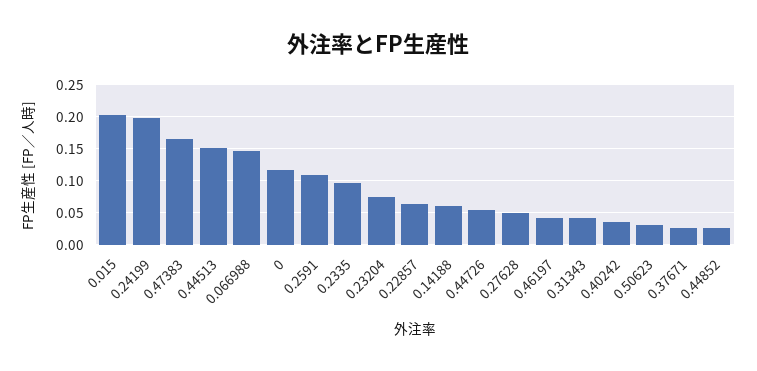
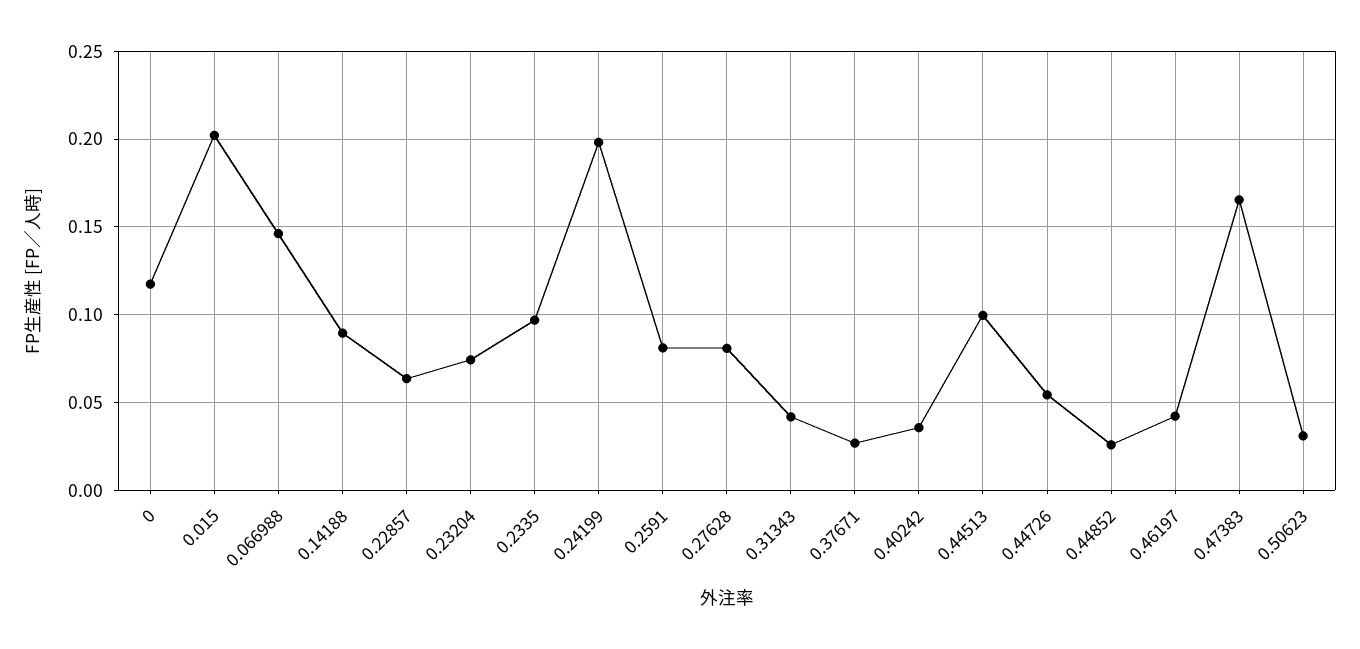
0.44513: 0.15 -> 0.1
0.2591: 0.11 -> 0.08
0.14188: 0.06 -> 0.09
0.27628: 0.05 -> 0.08

